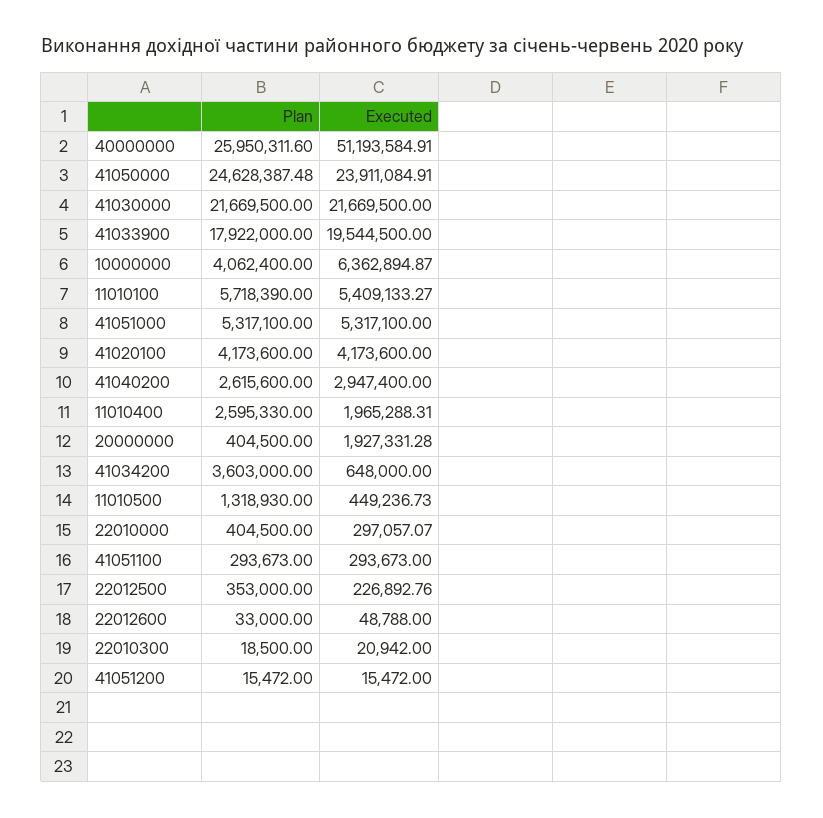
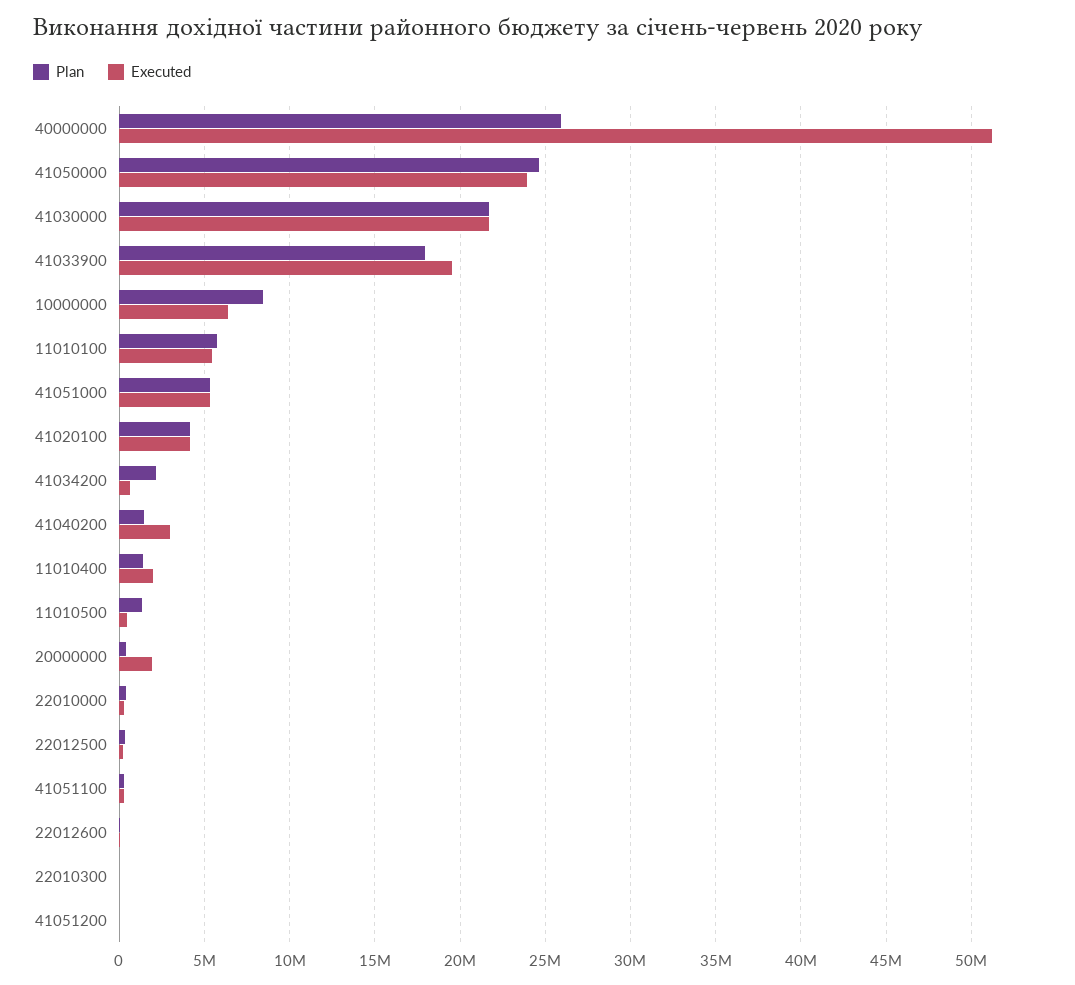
Plan, 10000000: 4062400 -> 8500000
Plan, 41040200: 2615600 -> 1500000
Plan, 11010400: 2595330 -> 1500000
Plan, 41034200: 3603000 -> 2000000

